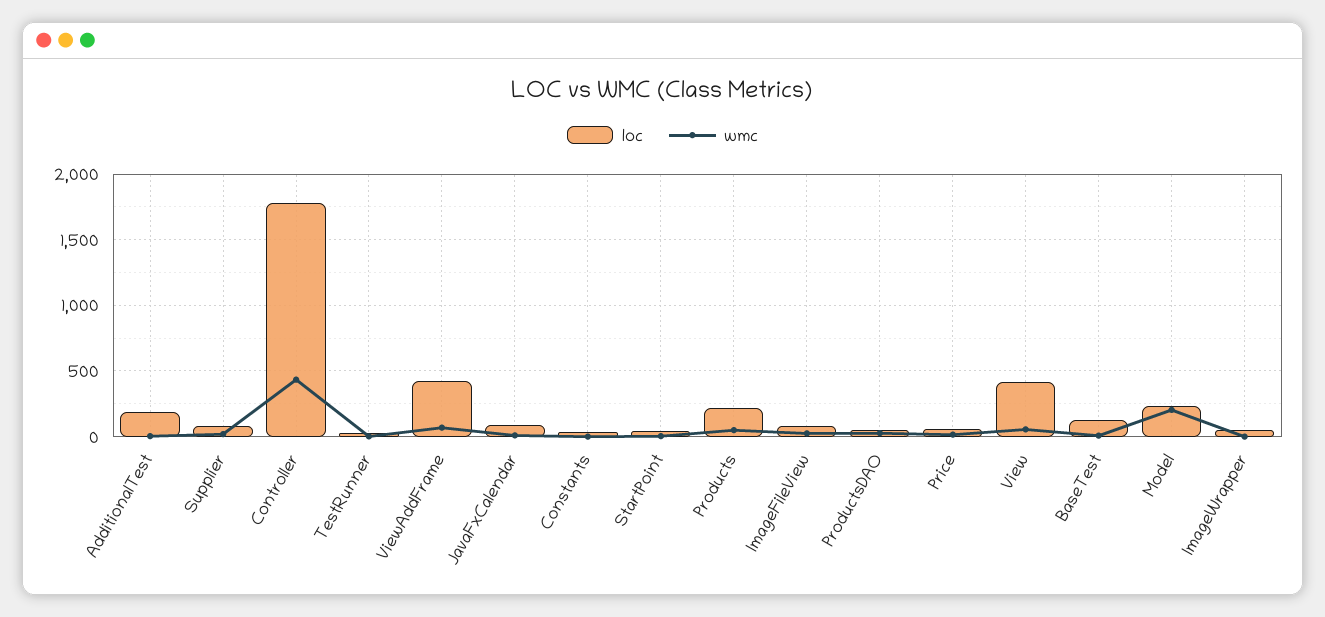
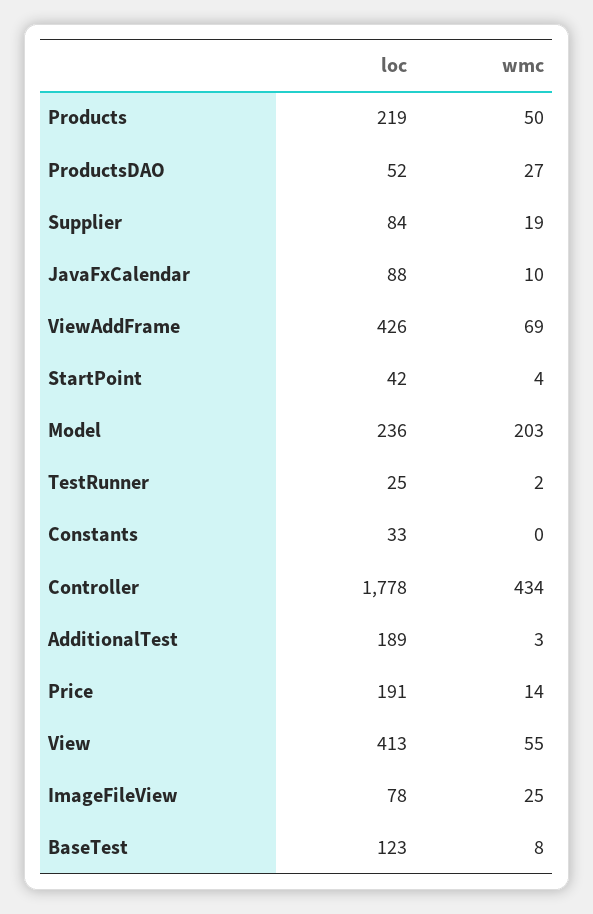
loc, Price: 50 -> 191
loc, ImageWrapper: 50 -> none
wmc, ImageWrapper: 0 -> none

